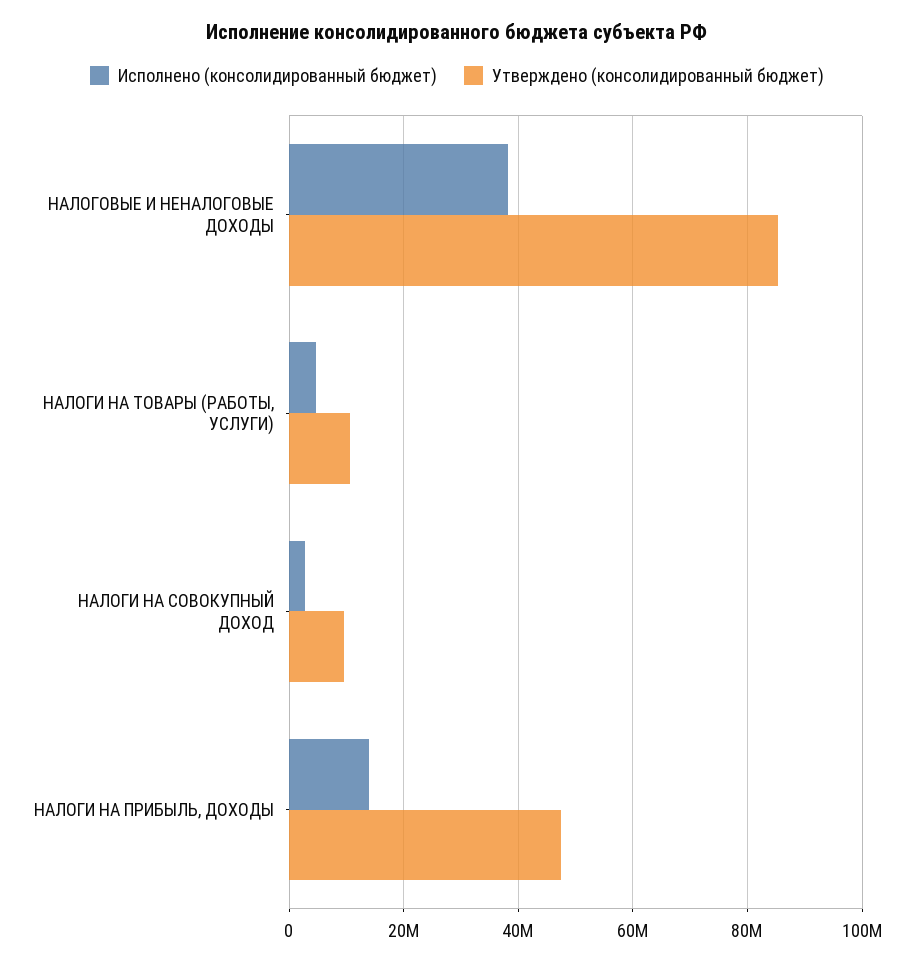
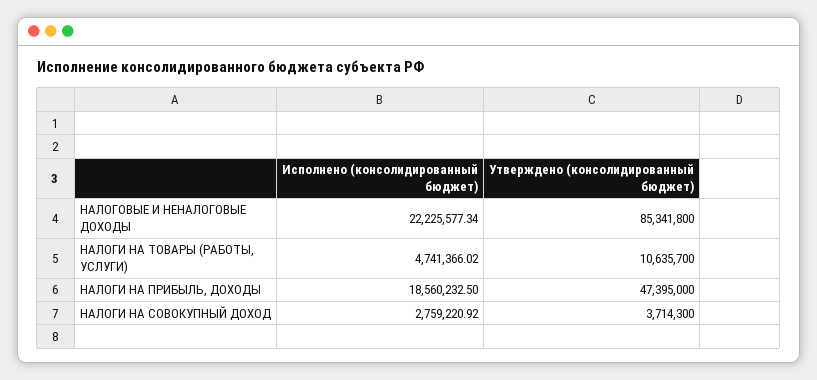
Исполнено (консолидированный бюджет), НАЛОГОВЫЕ И НЕНАЛОГОВЫЕ ДОХОДЫ: 38000000 -> 22225577.34
Утверждено (консолидированный бюджет), НАЛОГИ НА СОВОКУПНЫЙ ДОХОД: 10000000 -> 3714300
Исполнено (консолидированный бюджет), НАЛОГИ НА ПРИБЫЛЬ, ДОХОДЫ: 14000000 -> 18560232.5

